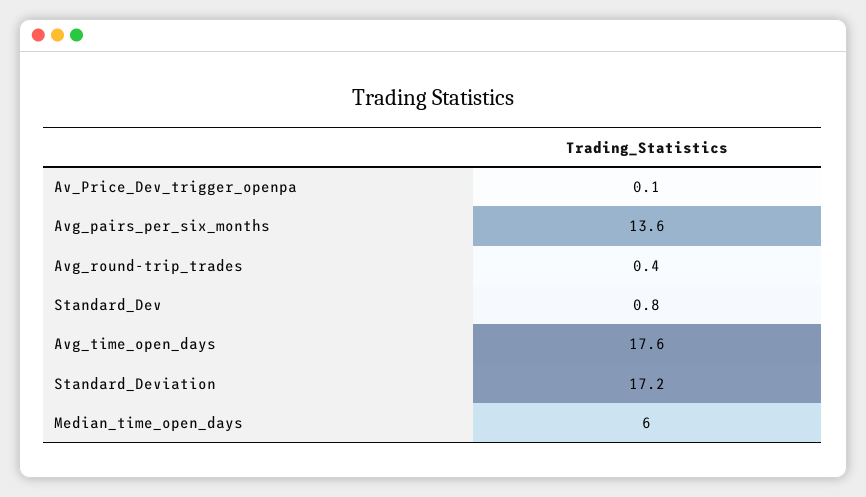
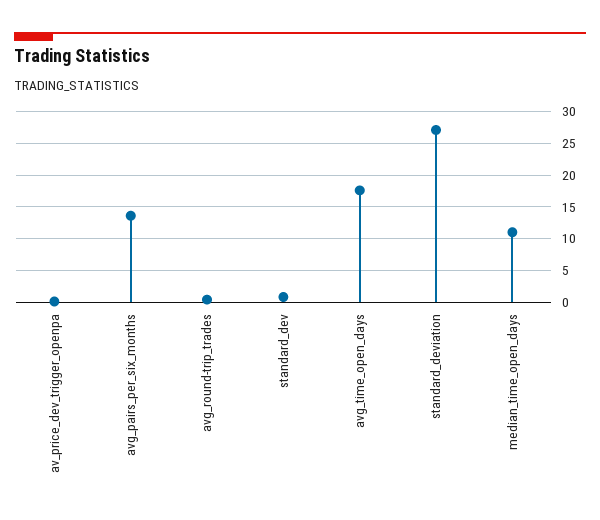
Standard_Deviation: 17.2 -> 27
Median_time_open_days: 6 -> 11

